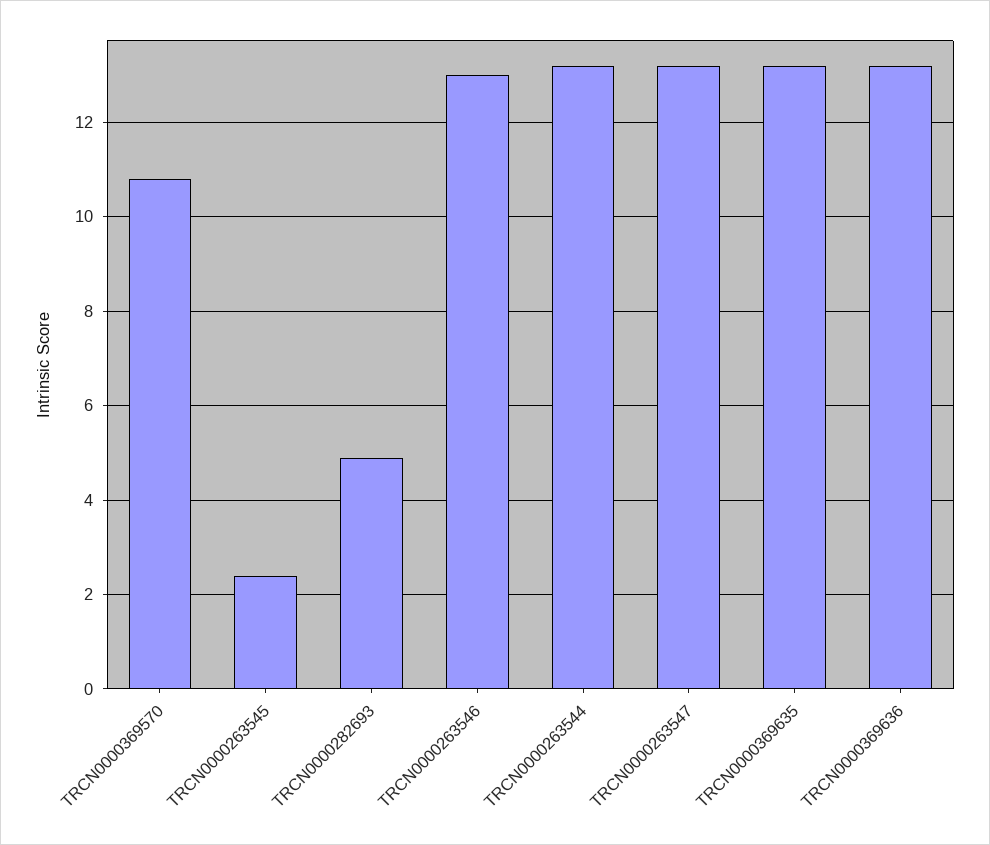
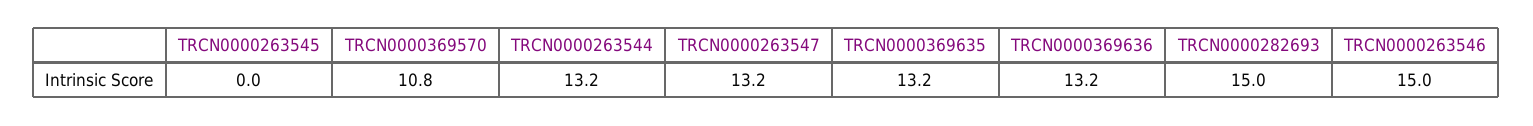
TRCN0000263545: 2.5 -> 0
TRCN0000282693: 5 -> 15
TRCN0000263546: 13 -> 15

